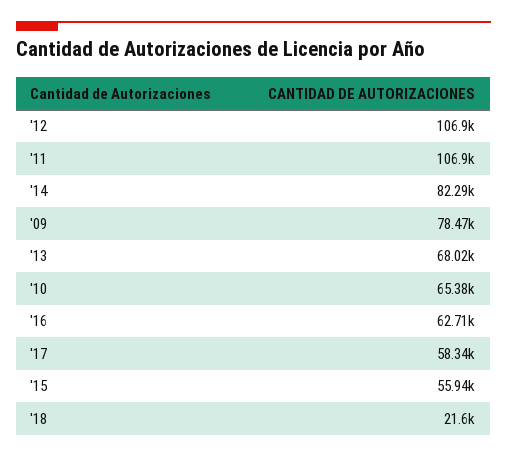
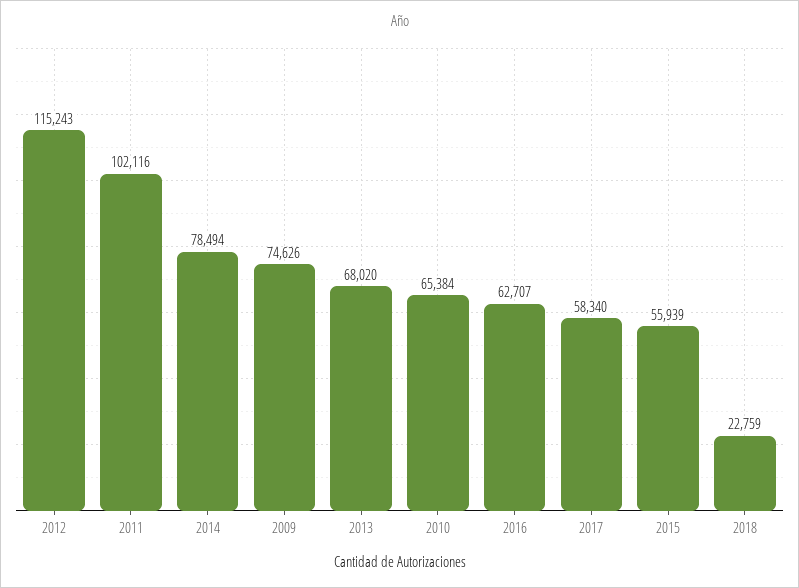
'12: 106900 -> 115243
'11: 106900 -> 102116
'14: 82290 -> 78494
'09: 78470 -> 74626
'18: 21600 -> 22759

